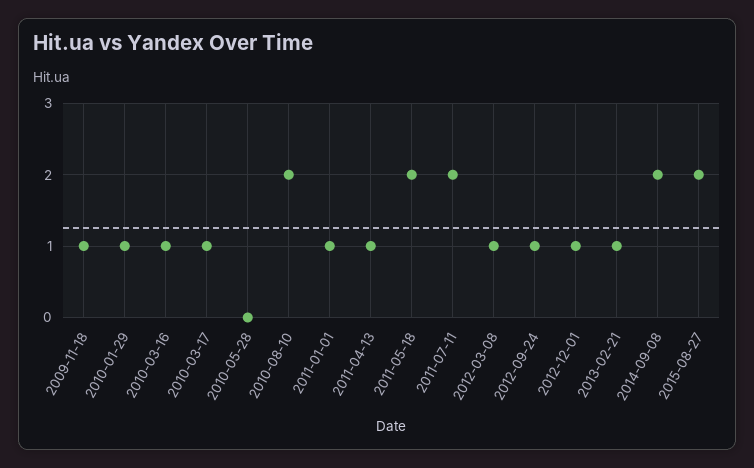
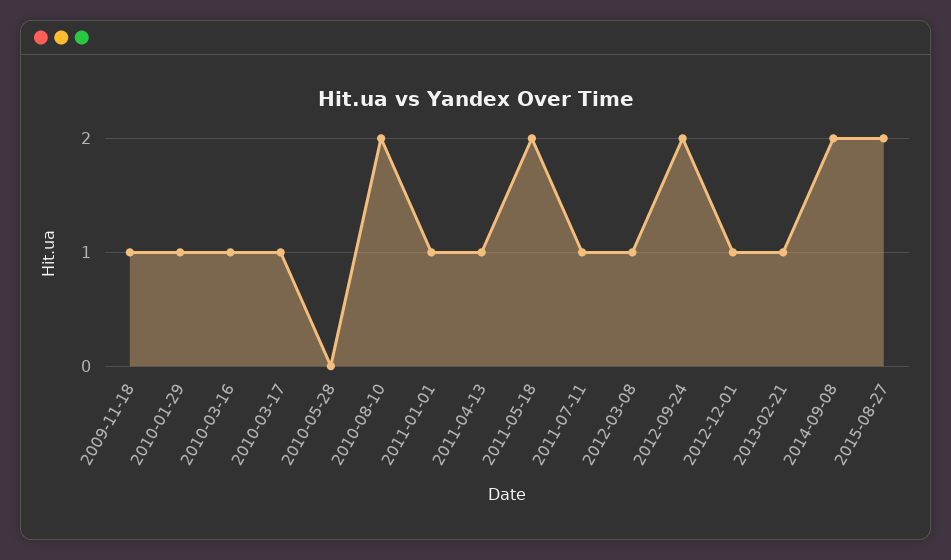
2011-07-11: 2 -> 1
2012-09-24: 1 -> 2

